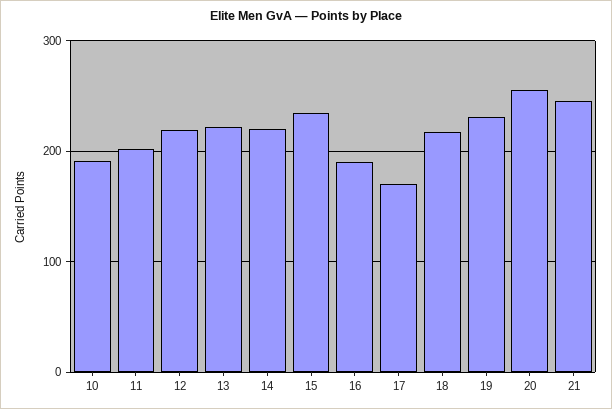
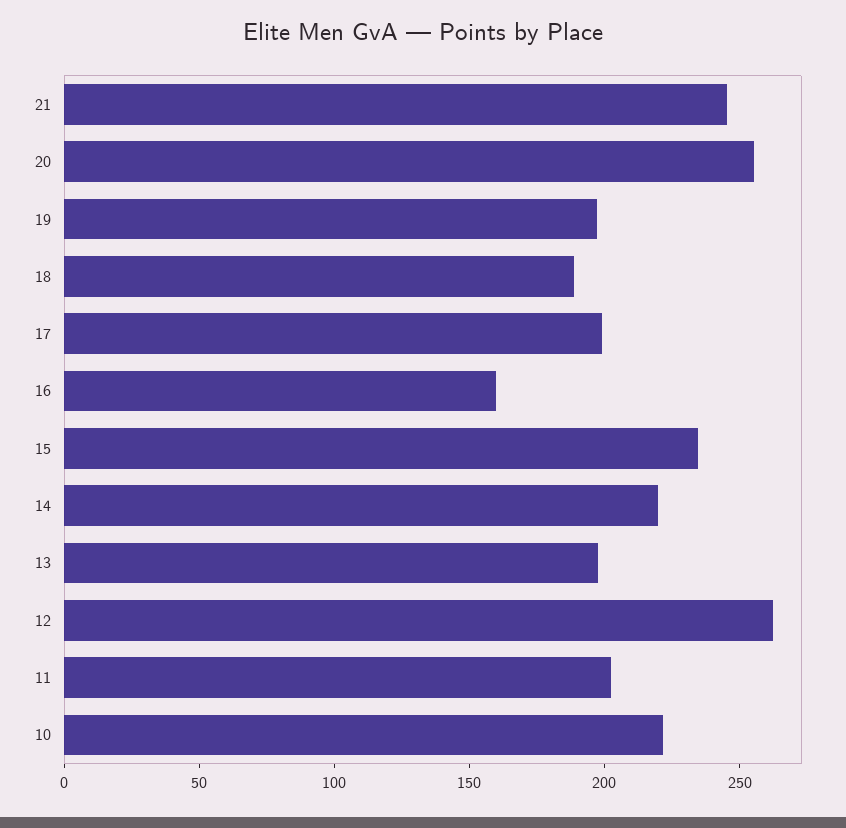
10: 190 -> 220
12: 220 -> 260
13: 220 -> 200
16: 190 -> 160
17: 170 -> 200
18: 220 -> 190
19: 230 -> 200

